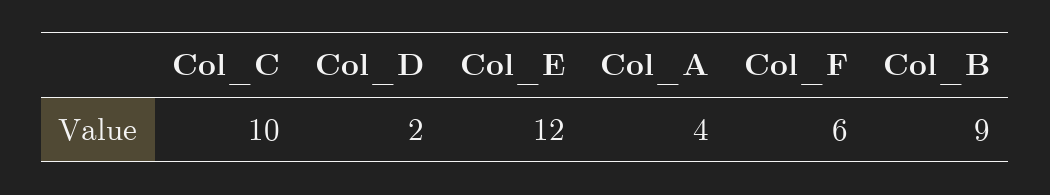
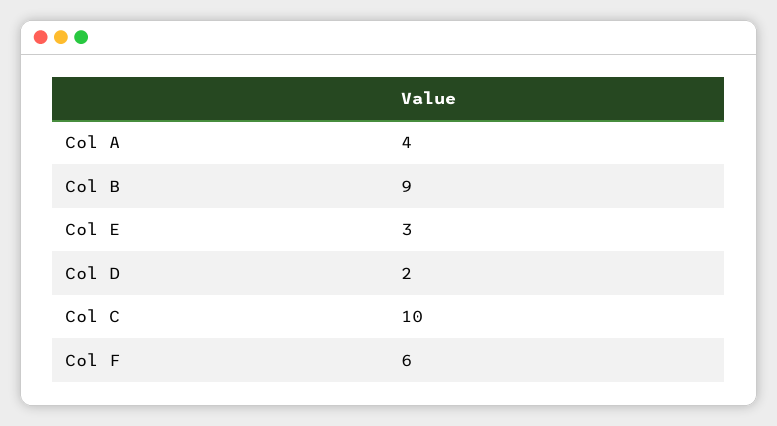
Col_E: 12 -> 3

